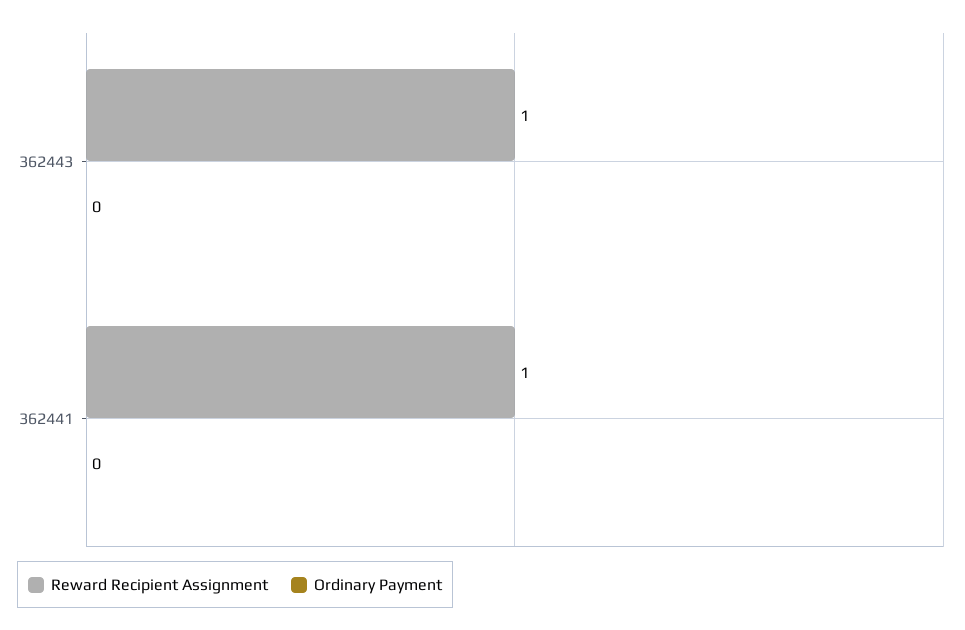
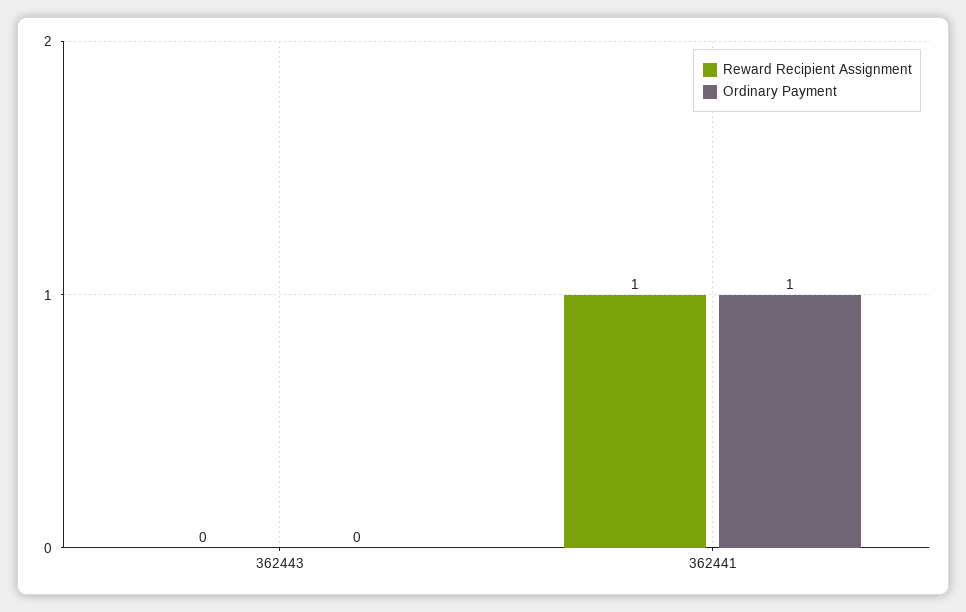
Reward Recipient Assignment, 362443: 1 -> 0
Ordinary Payment, 362441: 0 -> 1

